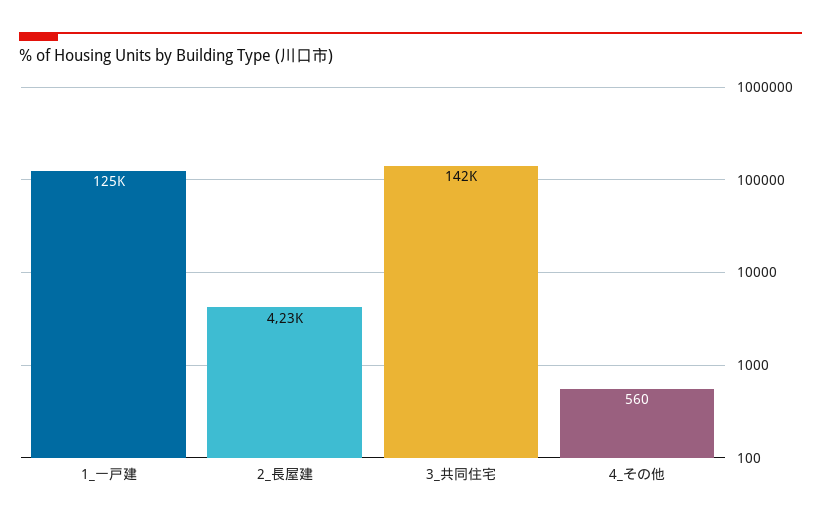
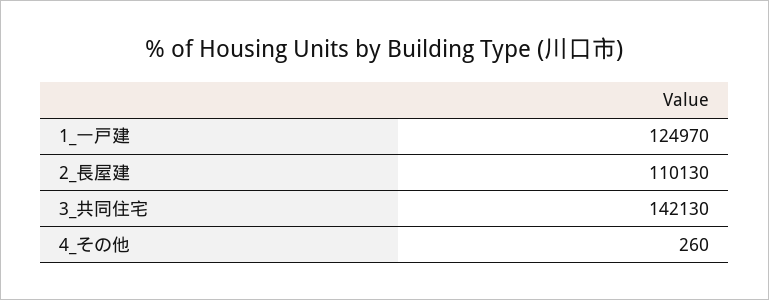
2_長屋建: 4230 -> 110130
4_その他: 560 -> 260

